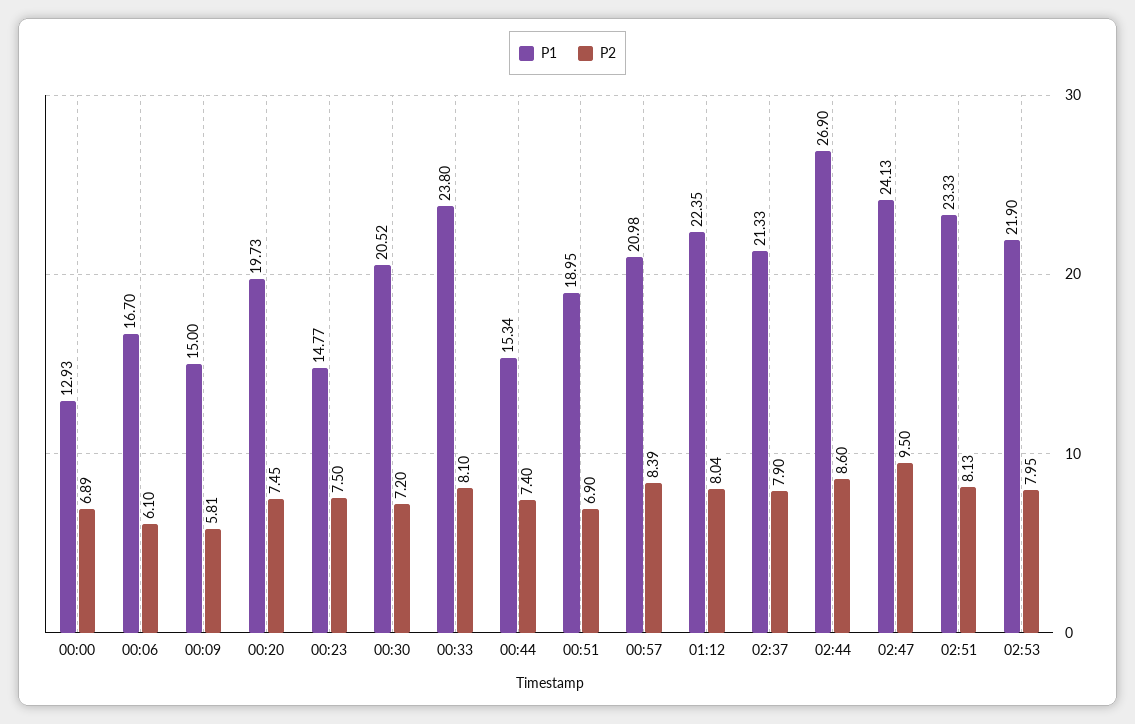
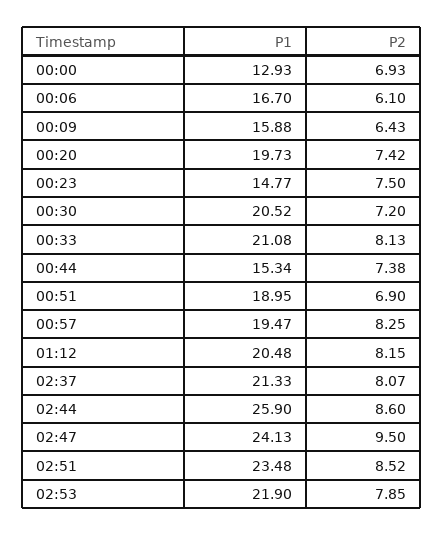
P2, 00:00: 6.89 -> 6.93
P1, 00:09: 15 -> 15.88
P2, 00:09: 5.81 -> 6.43
P2, 00:20: 7.45 -> 7.42
P1, 00:33: 23.8 -> 21.08
P2, 00:33: 8.1 -> 8.13
P2, 00:44: 7.4 -> 7.38
P1, 00:57: 20.98 -> 19.47
P2, 00:57: 8.39 -> 8.25
P1, 01:12: 22.35 -> 20.48
P2, 01:12: 8.04 -> 8.15
P2, 02:37: 7.9 -> 8.07
P1, 02:44: 26.9 -> 25.9
P1, 02:51: 23.33 -> 23.48
P2, 02:51: 8.13 -> 8.52
P2, 02:53: 7.95 -> 7.85

